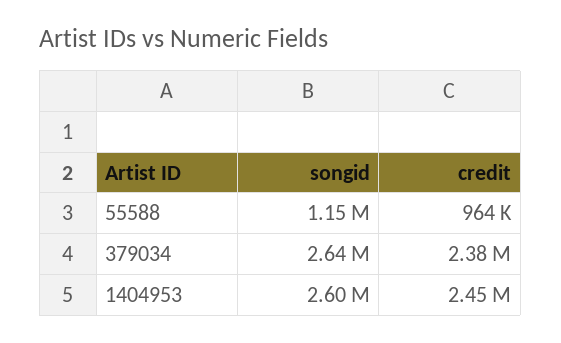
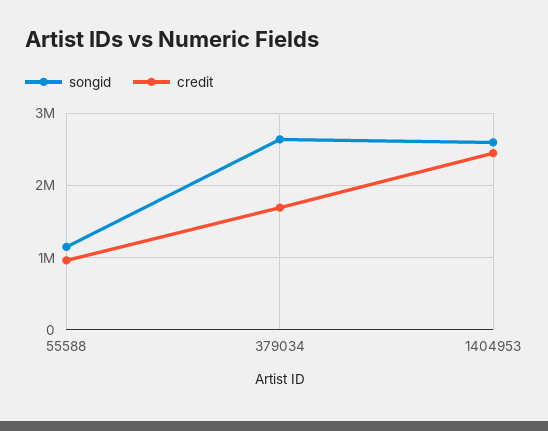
credit, 379034: 2380000 -> 1700000

